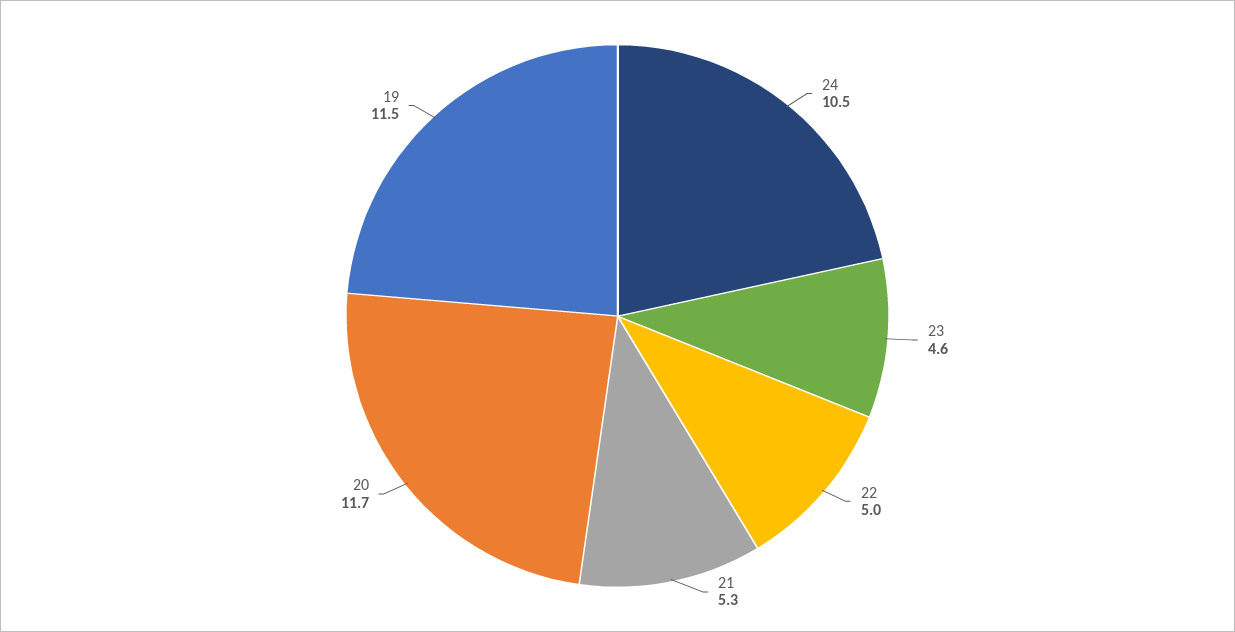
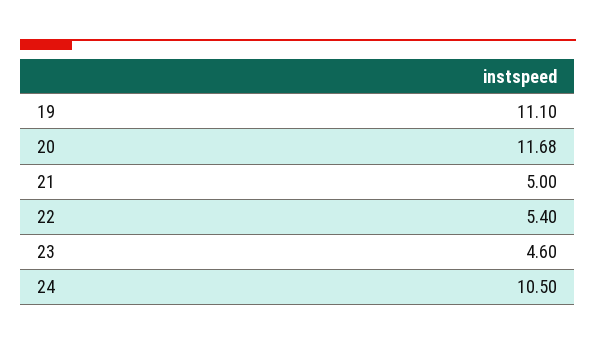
22: 5 -> 5.4
21: 5.3 -> 5
19: 11.5 -> 11.1

